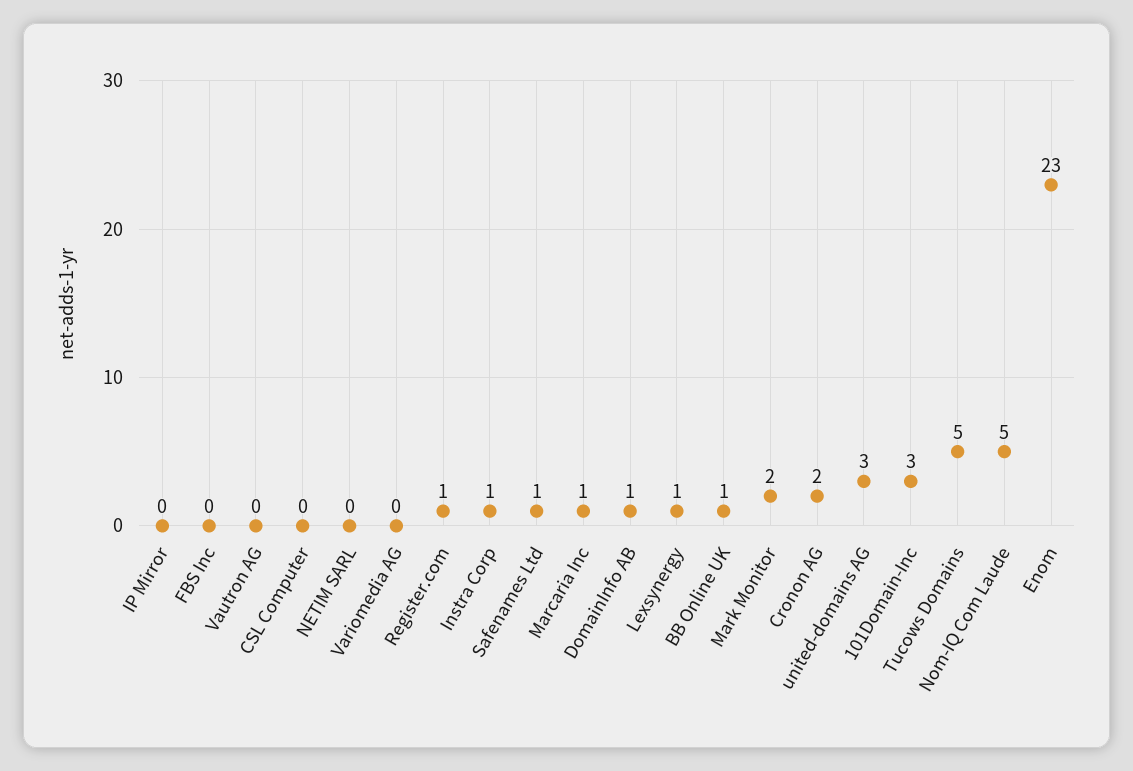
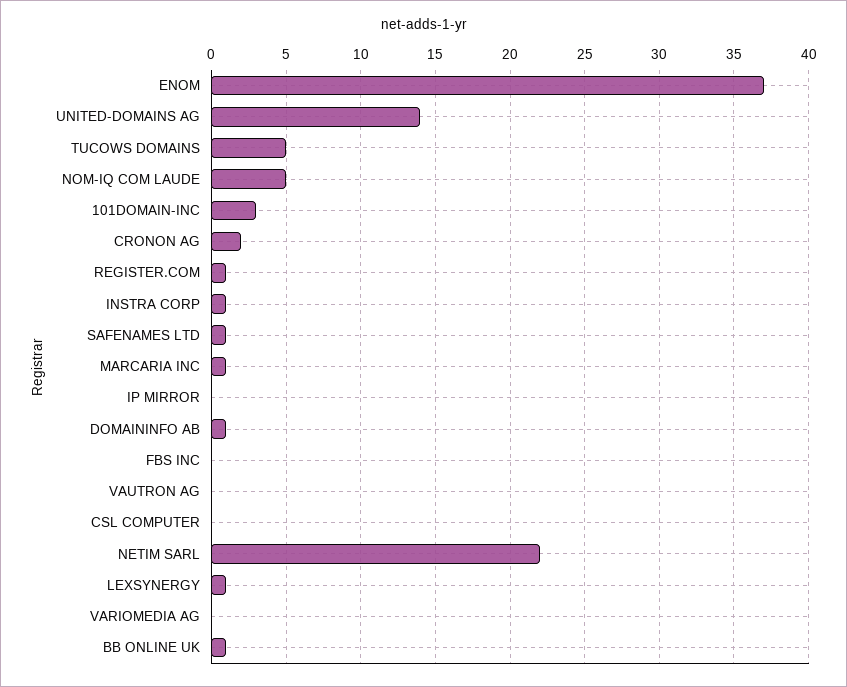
NETIM SARL: 0 -> 22
Mark Monitor: 2 -> none
united-domains AG: 3 -> 14
Enom: 23 -> 37

